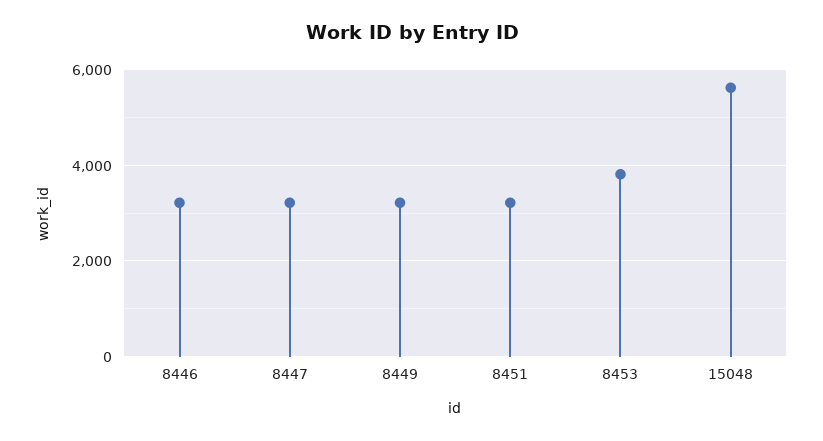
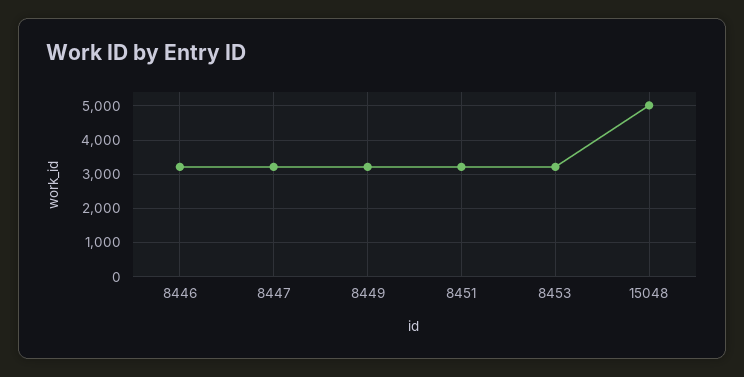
8453: 3800 -> 3200
15048: 5600 -> 5000

